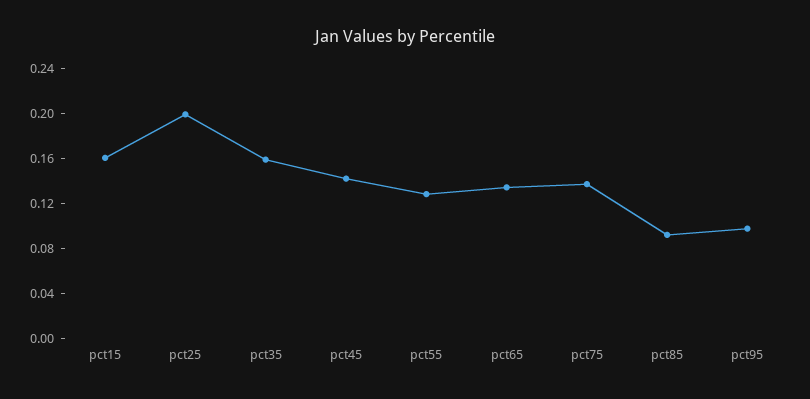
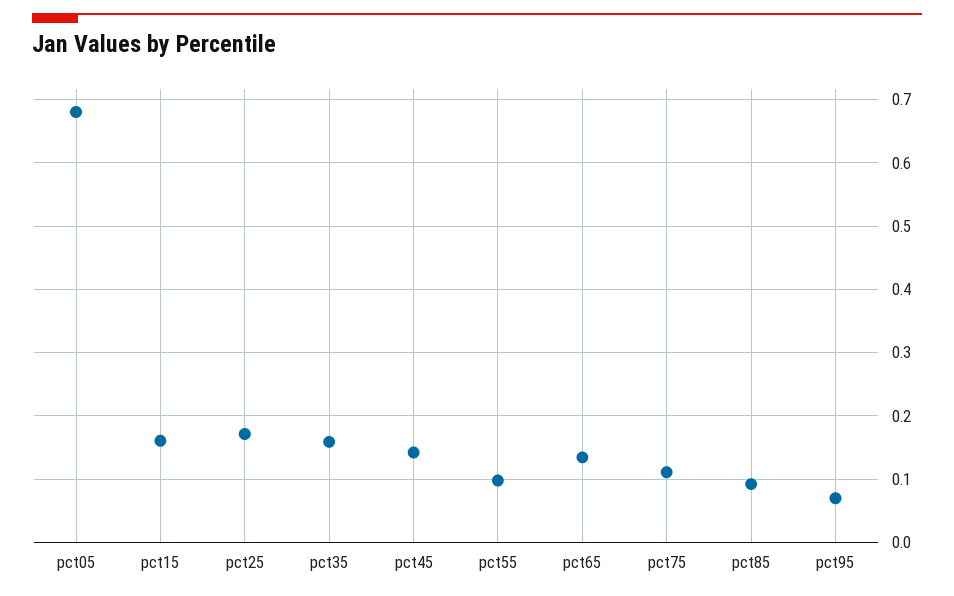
pct25: 0.2 -> 0.17
pct55: 0.13 -> 0.1
pct75: 0.14 -> 0.11
pct95: 0.1 -> 0.07
pct05: none -> 0.68

